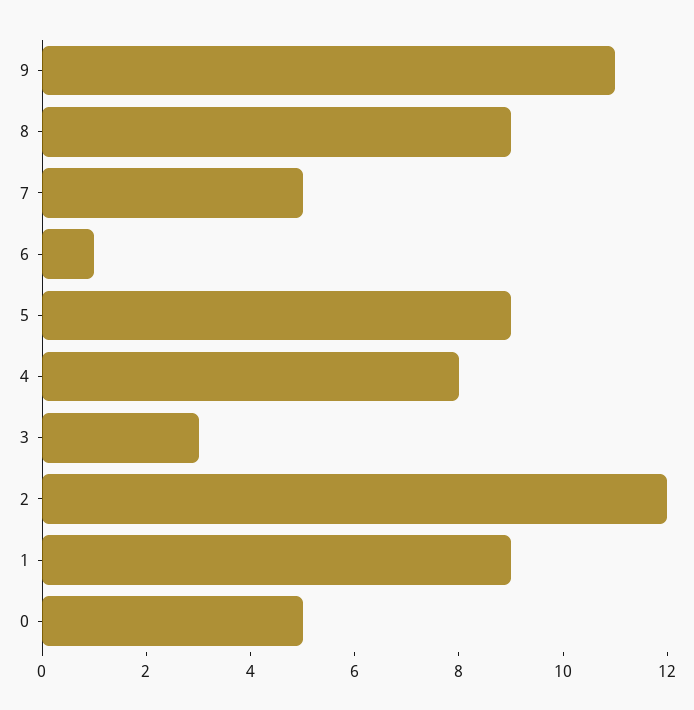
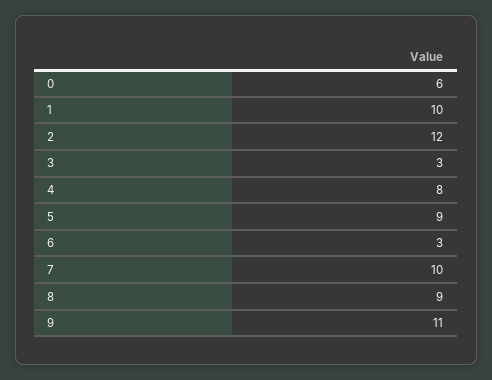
7: 5 -> 10
6: 1 -> 3
1: 9 -> 10
0: 5 -> 6

